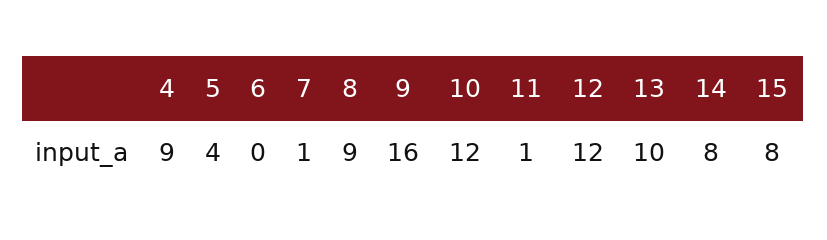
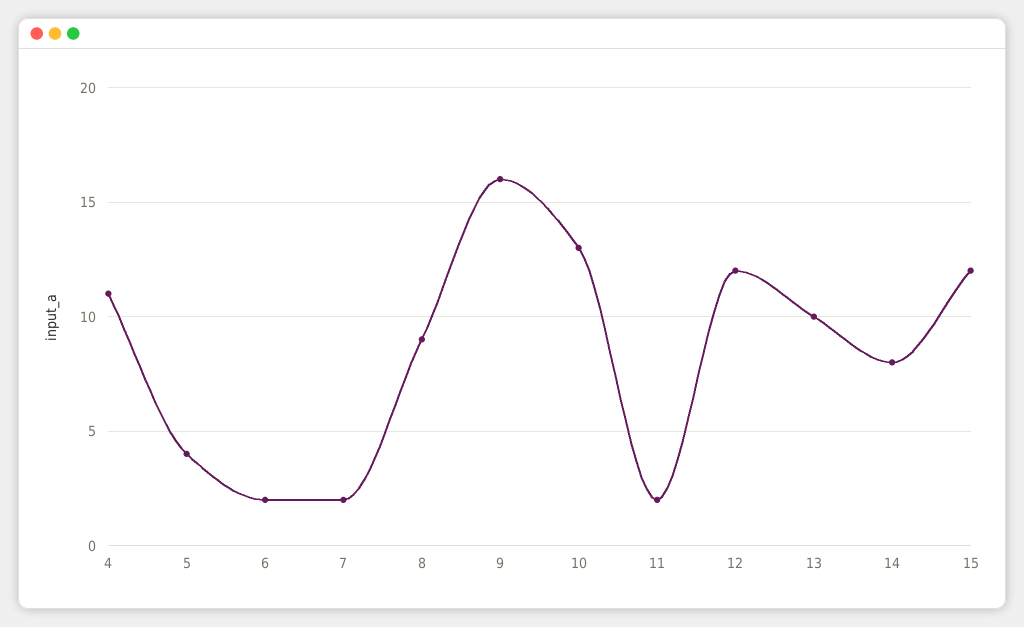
4: 9 -> 11
6: 0 -> 2
7: 1 -> 2
10: 12 -> 13
11: 1 -> 2
15: 8 -> 12

